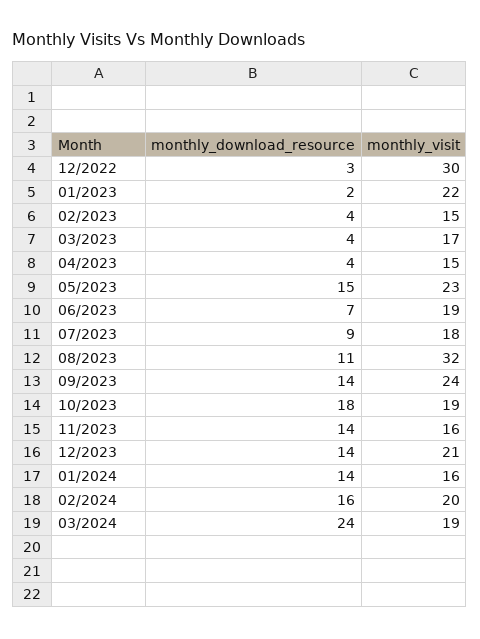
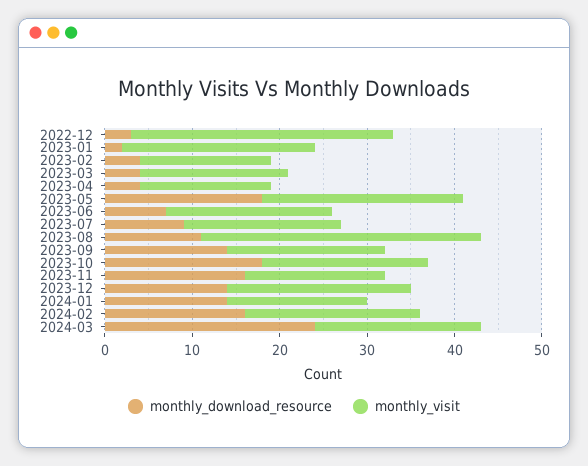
monthly_download_resource, 05/2023: 15 -> 18
monthly_visit, 09/2023: 24 -> 18
monthly_download_resource, 11/2023: 14 -> 16

